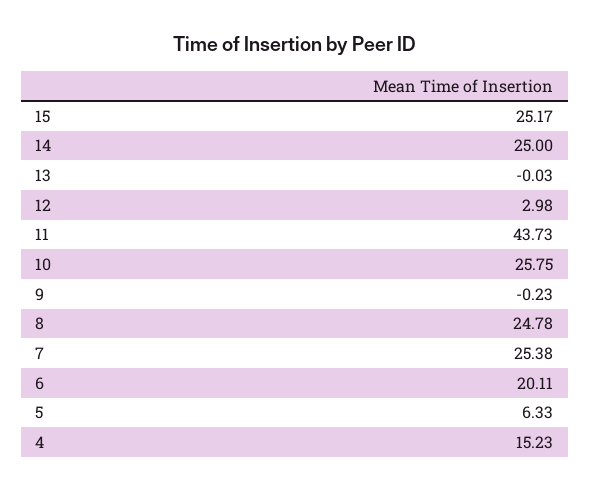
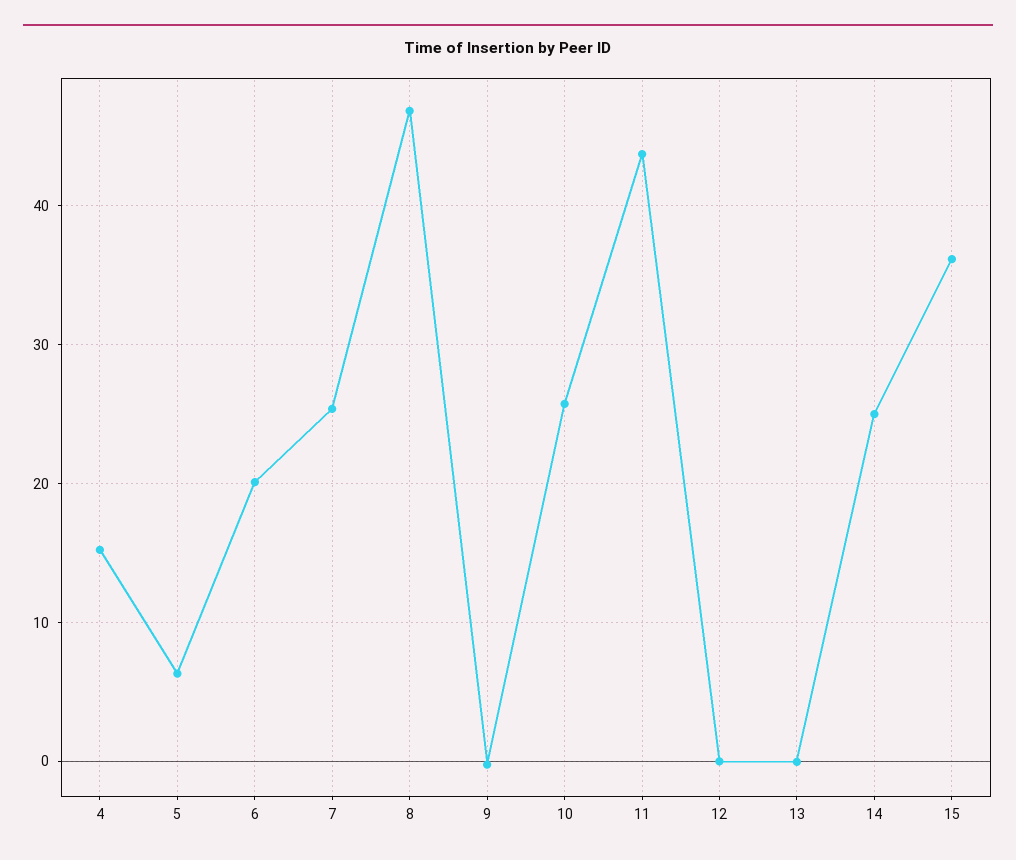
15: 25.17 -> 36
12: 2.98 -> 0
8: 24.78 -> 47

